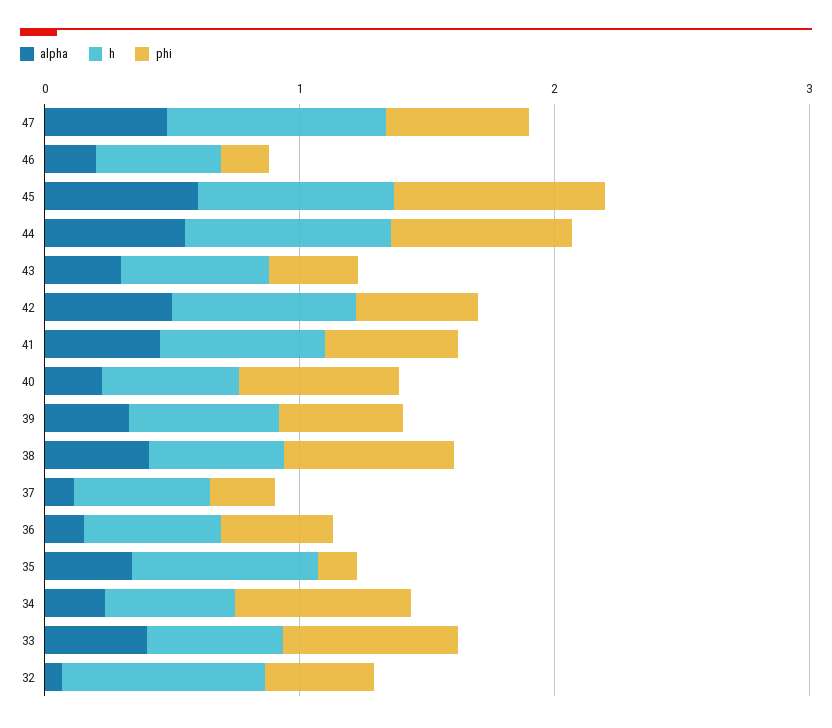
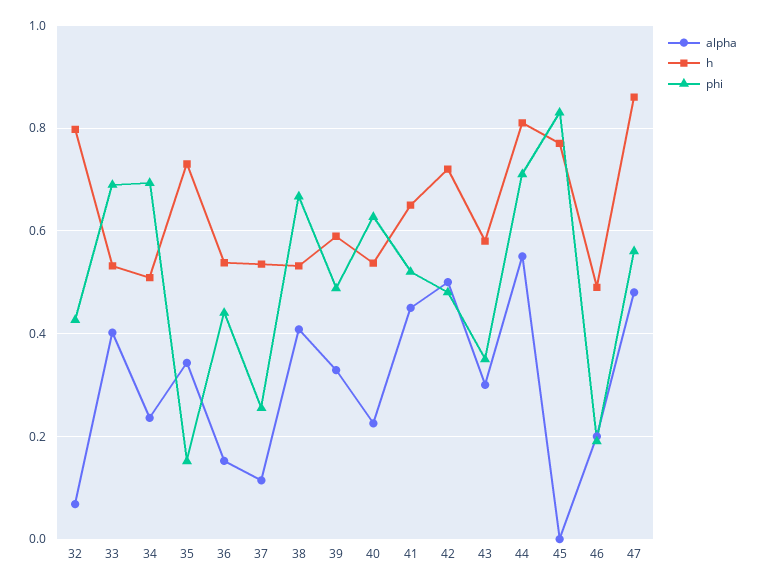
alpha, 45: 0.6 -> 0

